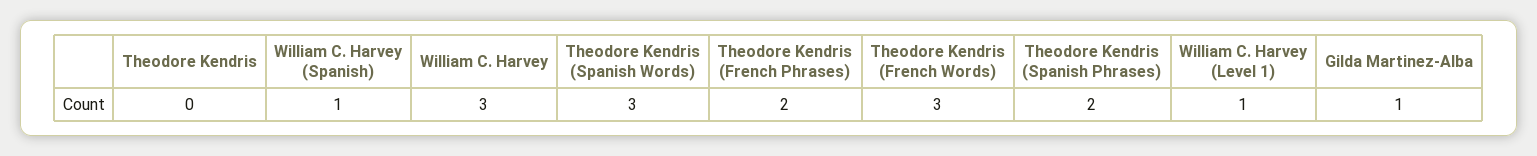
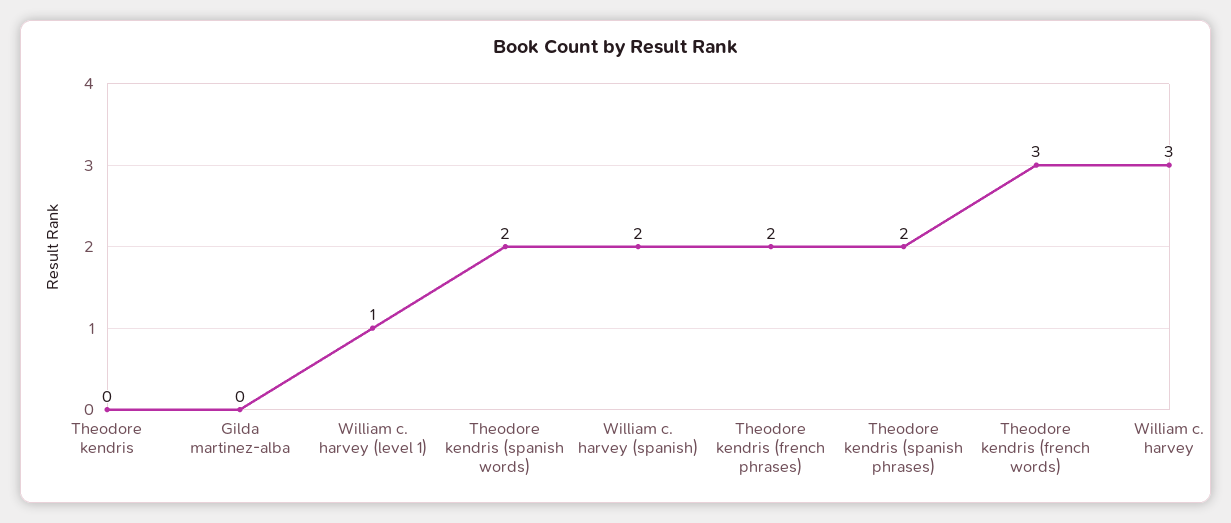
William C. Harvey (Spanish): 1 -> 2
Theodore Kendris (Spanish Words): 3 -> 2
Gilda Martinez-Alba: 1 -> 0

